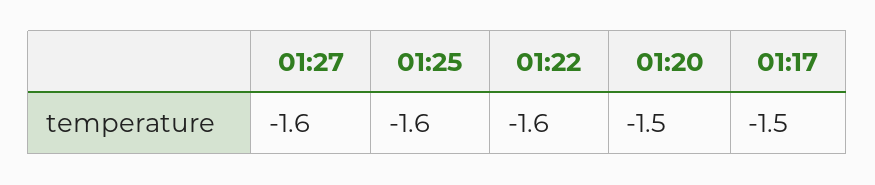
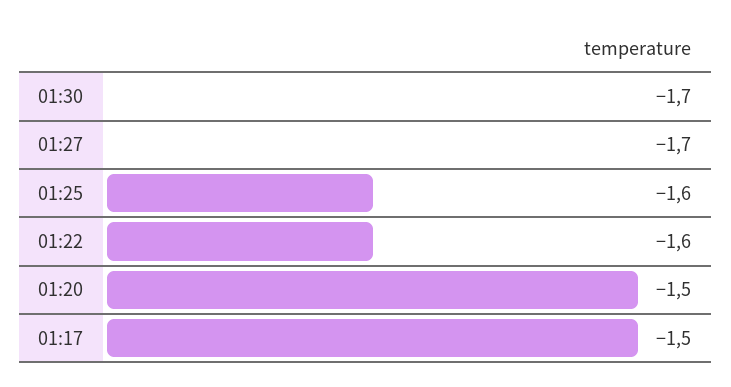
01:27: -1.6 -> -1.7
01:30: none -> -1.7

